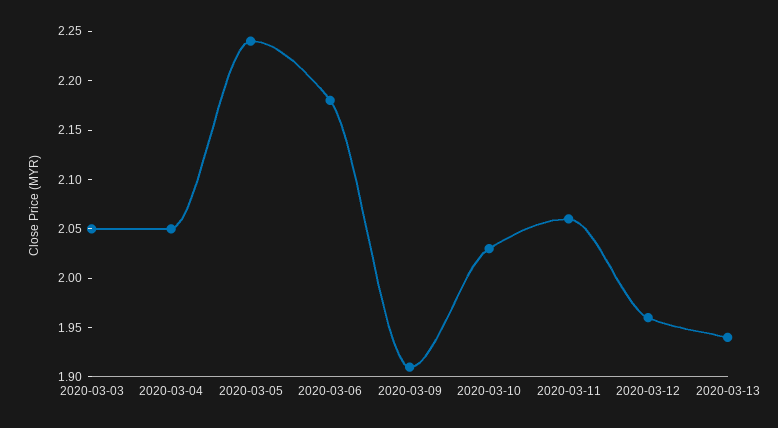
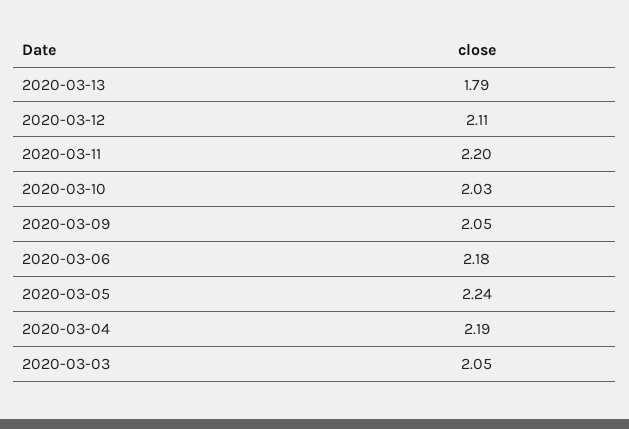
2020-03-04: 2.05 -> 2.19
2020-03-09: 1.91 -> 2.05
2020-03-11: 2.06 -> 2.2
2020-03-12: 1.96 -> 2.11
2020-03-13: 1.94 -> 1.79

